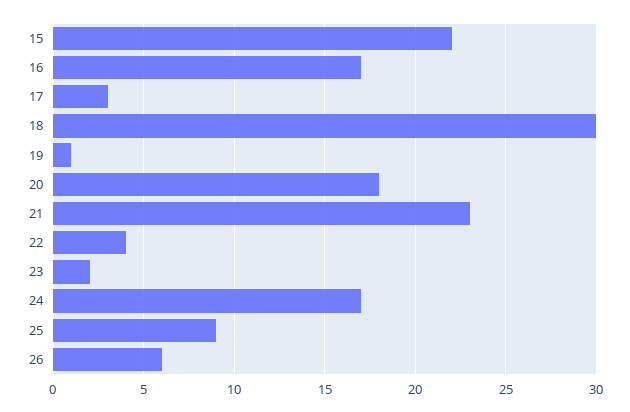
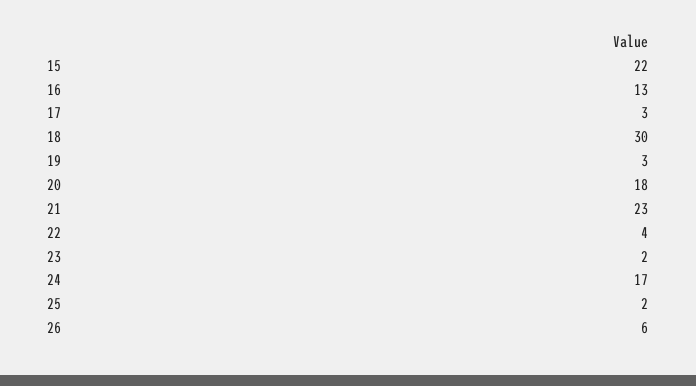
16: 17 -> 13
19: 1 -> 3
25: 9 -> 2

